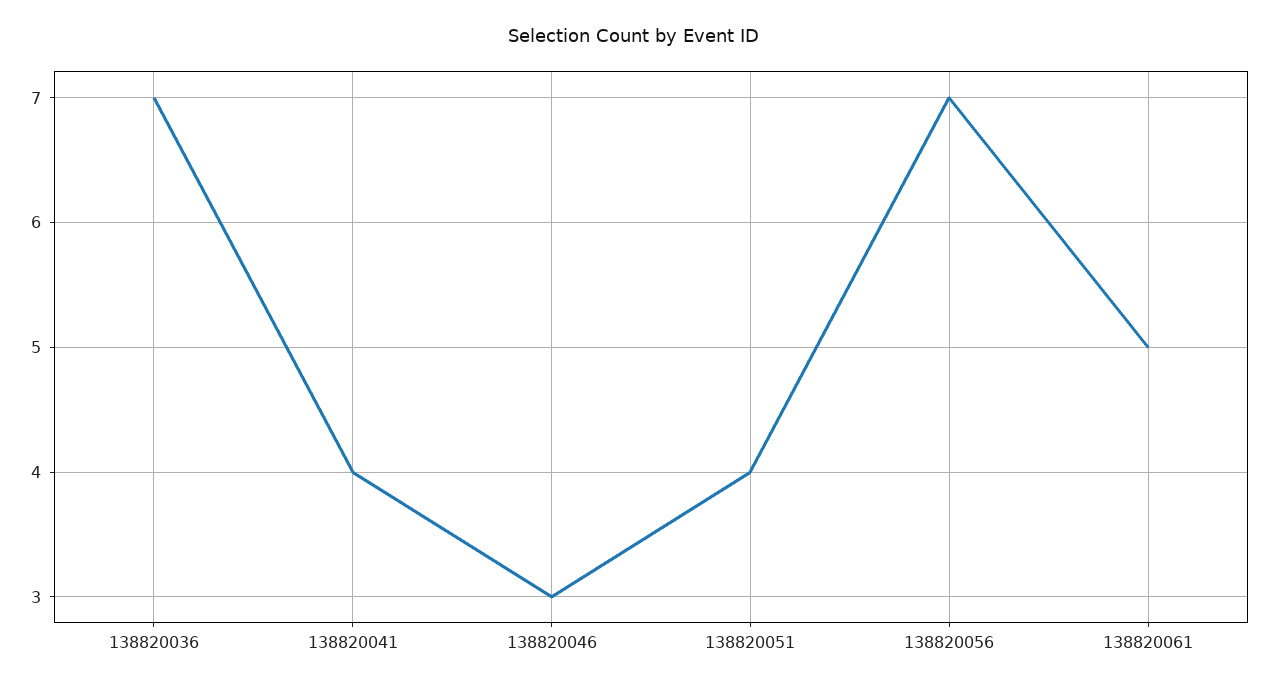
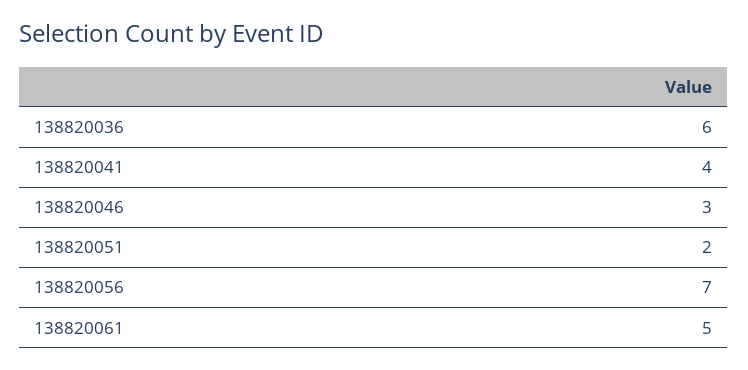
138820036: 7 -> 6
138820051: 4 -> 2

